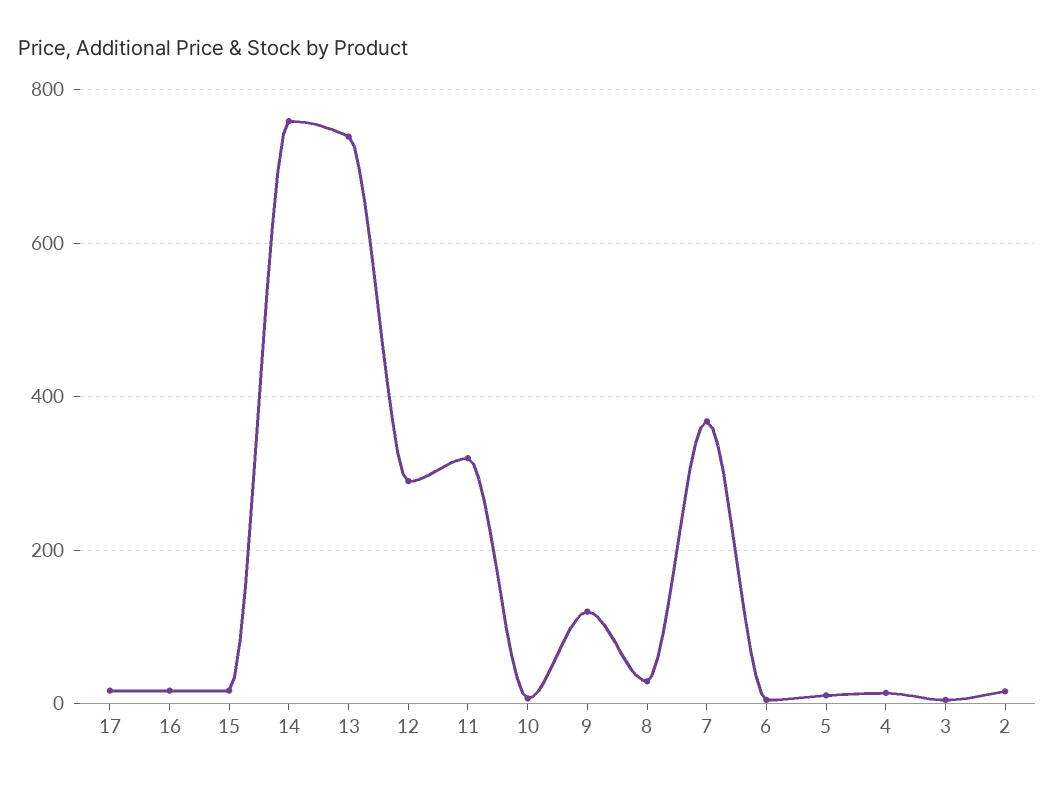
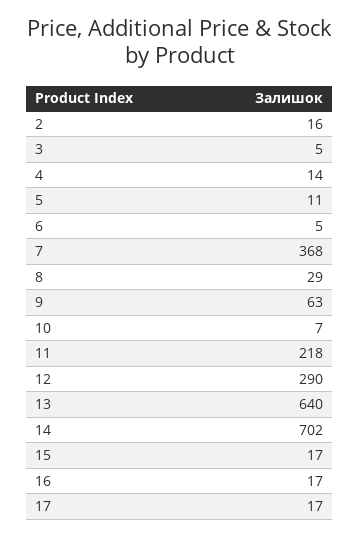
14: 760 -> 702
13: 740 -> 640
11: 320 -> 218
9: 120 -> 63

